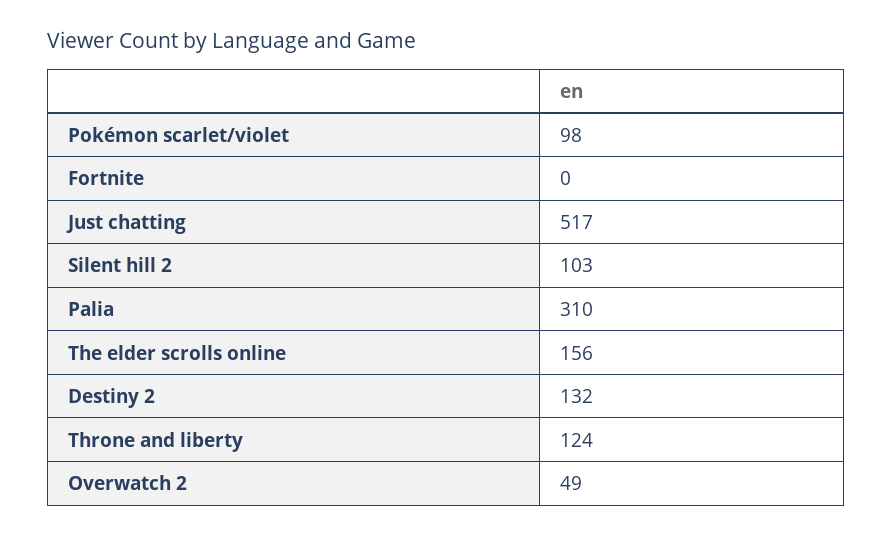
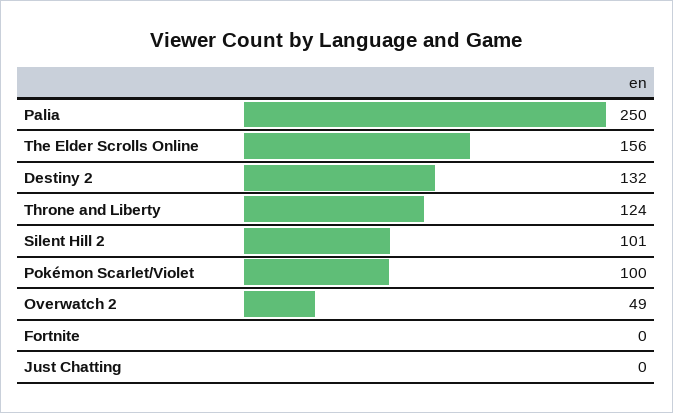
Pokémon scarlet/violet: 98 -> 100
Just chatting: 517 -> 0
Silent hill 2: 103 -> 101
Palia: 310 -> 250

